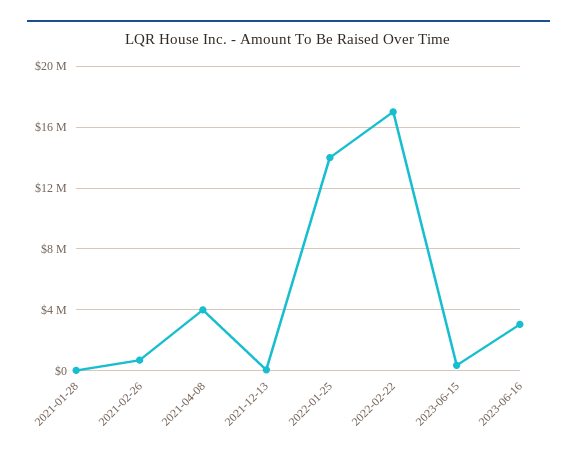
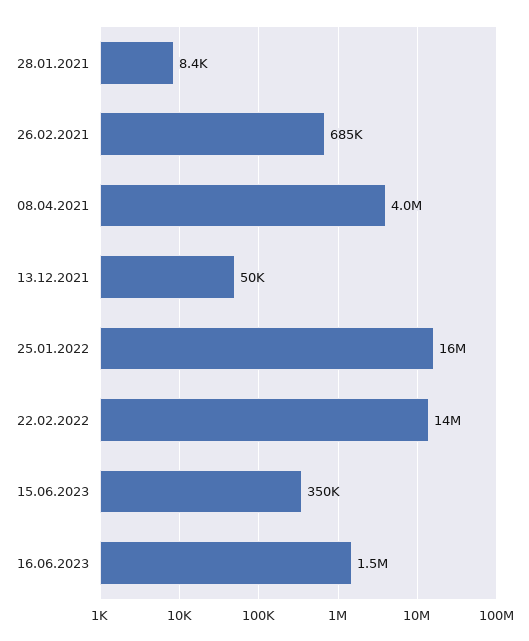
2022-01-25: 14000000 -> 16000000
2022-02-22: 17000000 -> 14000000
2023-06-16: 3000000 -> 1500000

